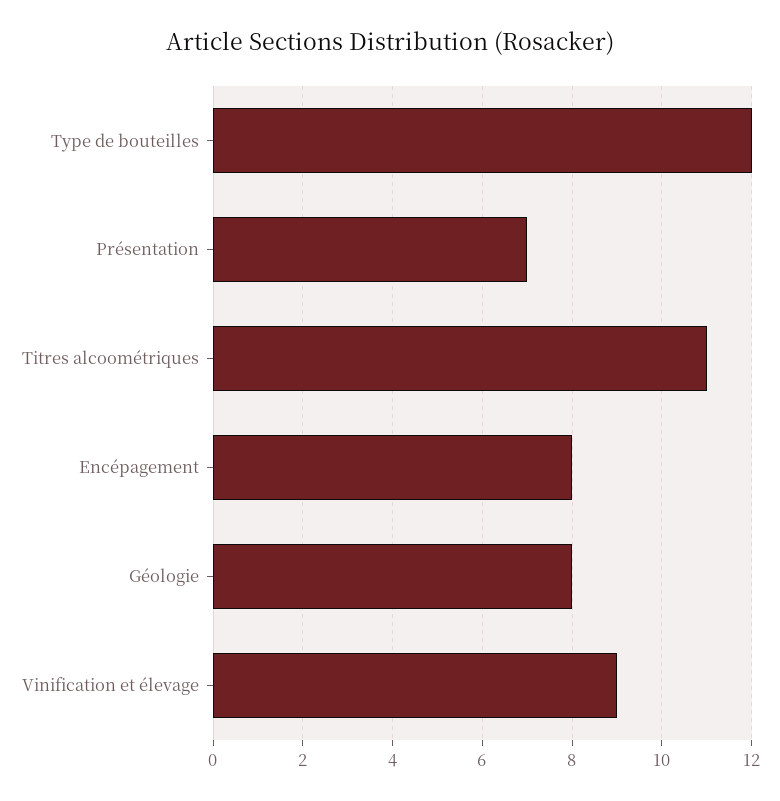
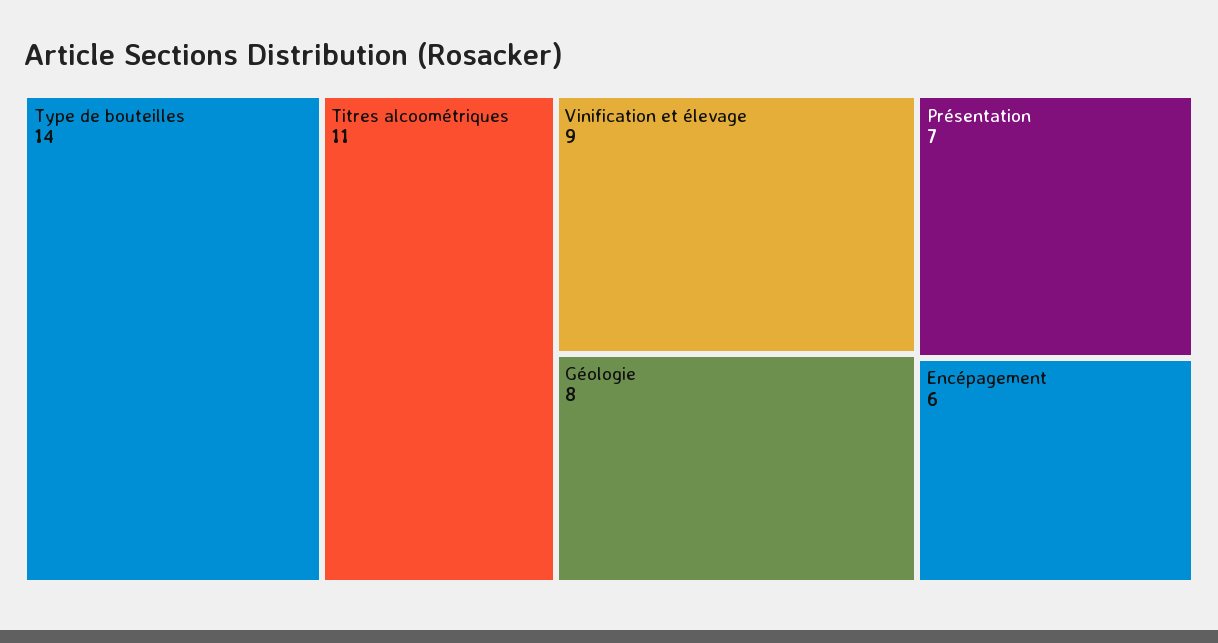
Type de bouteilles: 12 -> 14
Encépagement: 8 -> 6

